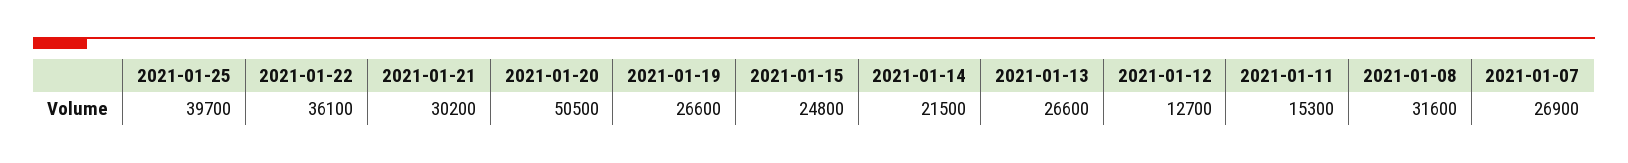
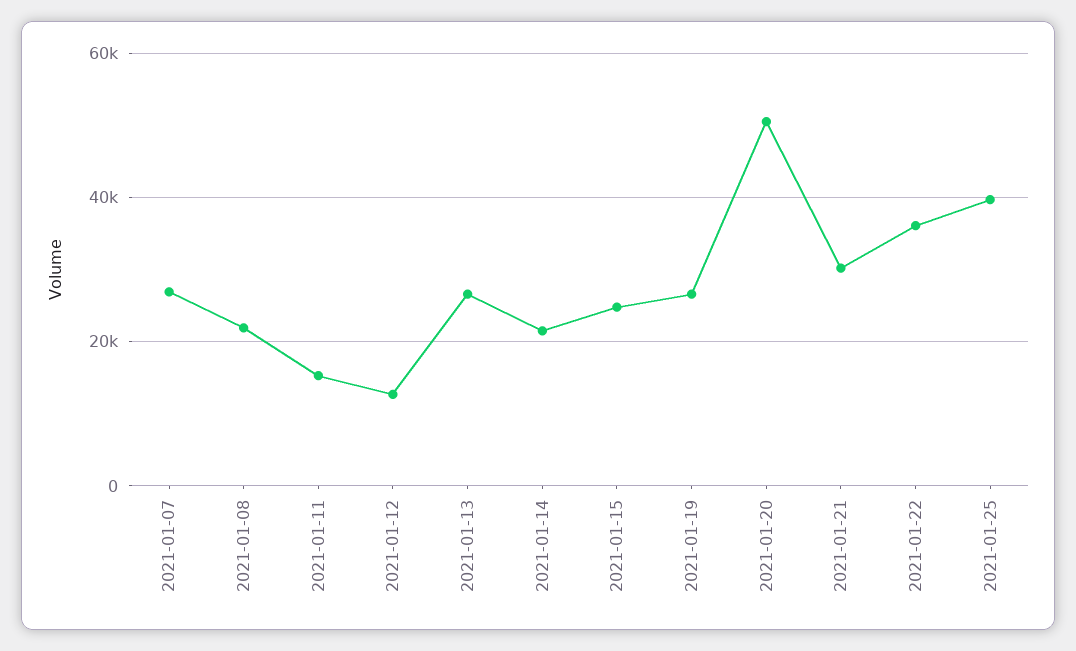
2021-01-08: 31600 -> 22000

